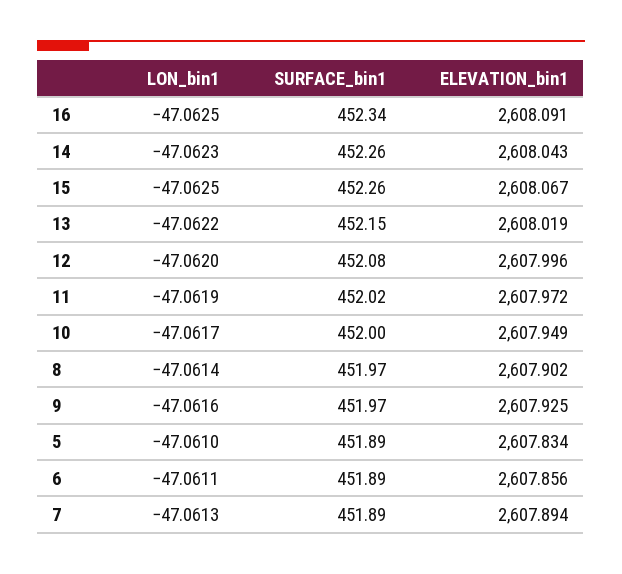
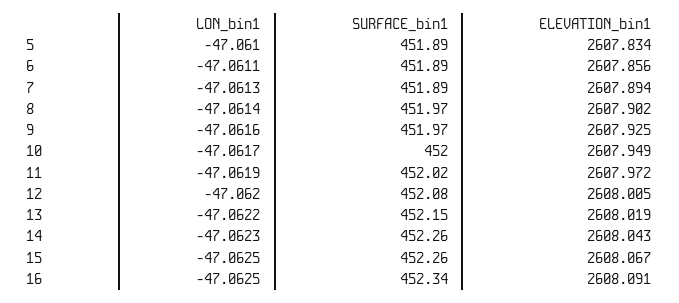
ELEVATION_bin1, 12: 2607.996 -> 2608.005

